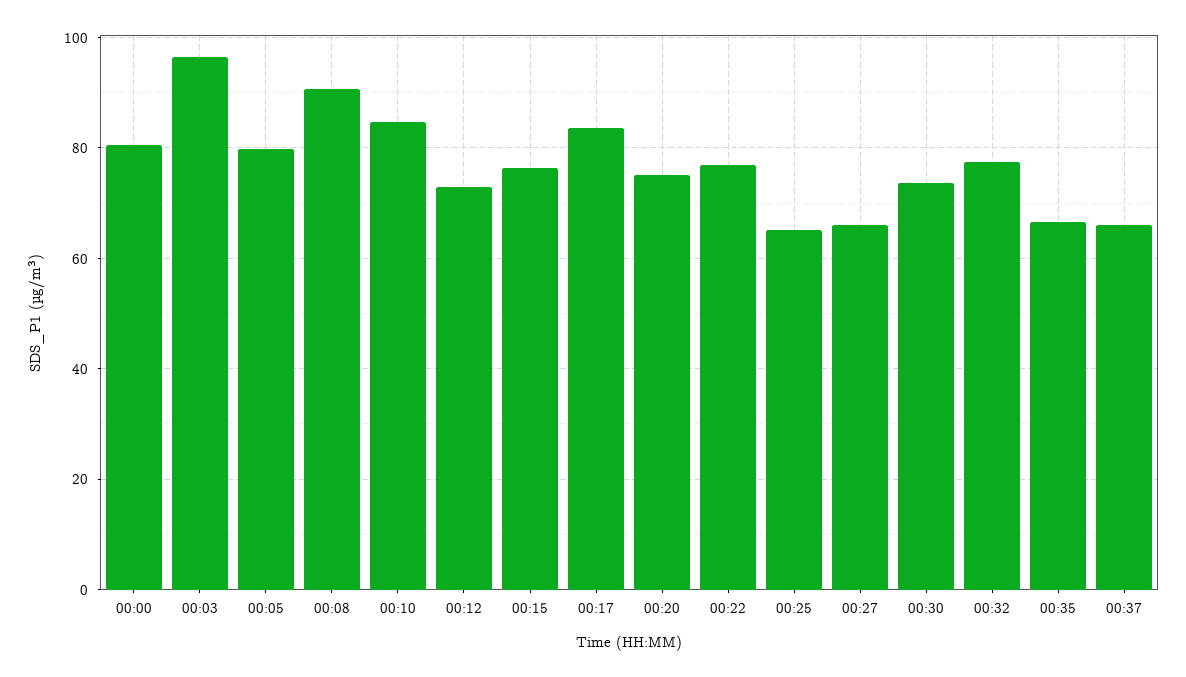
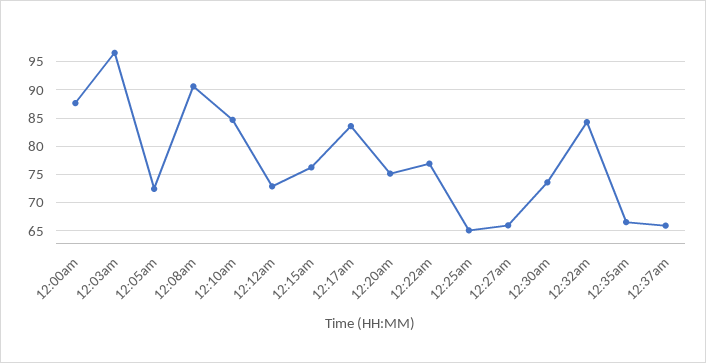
00:00: 80 -> 87.5
00:05: 80 -> 72.5
00:32: 78 -> 85

